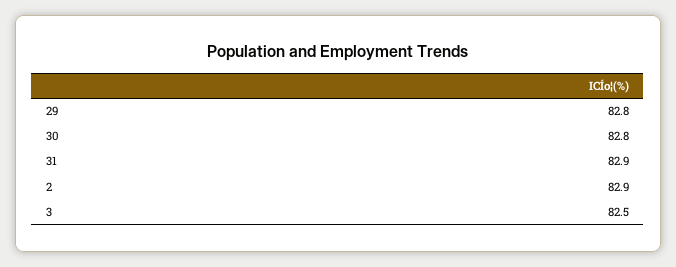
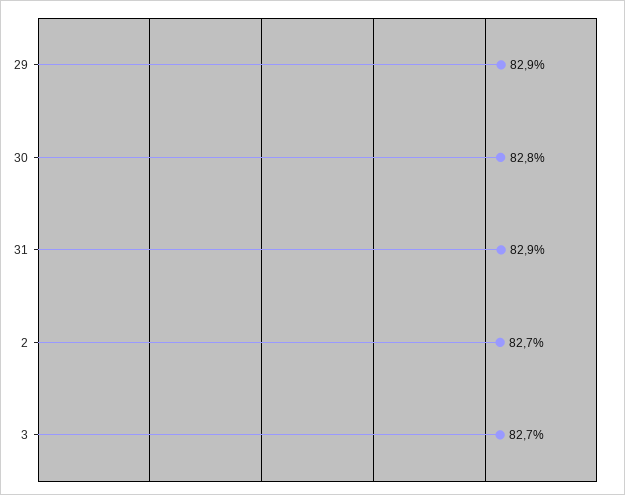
29: 82.8 -> 82.9
2: 82.9 -> 82.7
3: 82.5 -> 82.7

